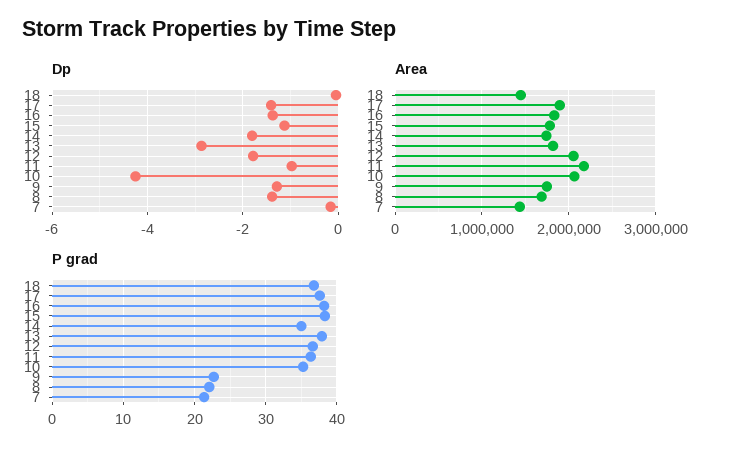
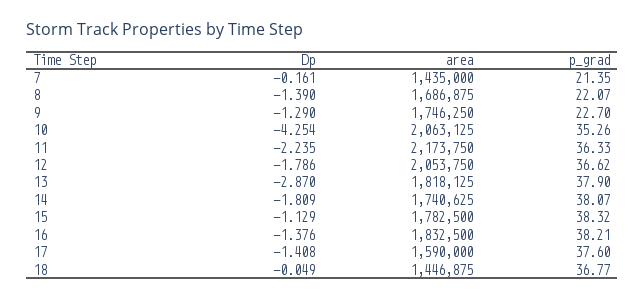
Dp, 11: -1 -> -2.235
Area, 17: 1900000 -> 1590000
P grad, 14: 35 -> 38.07

